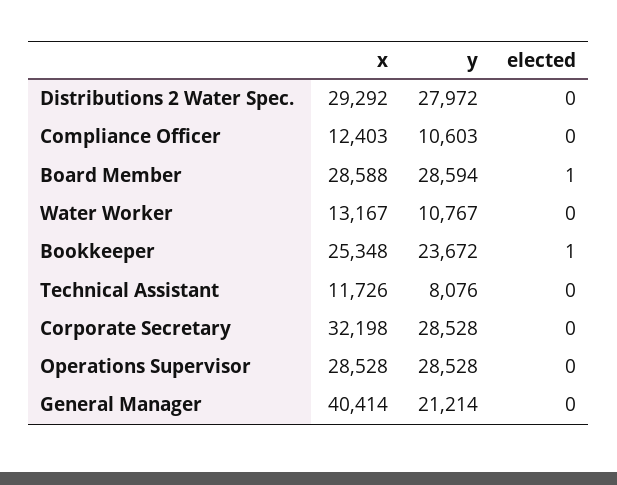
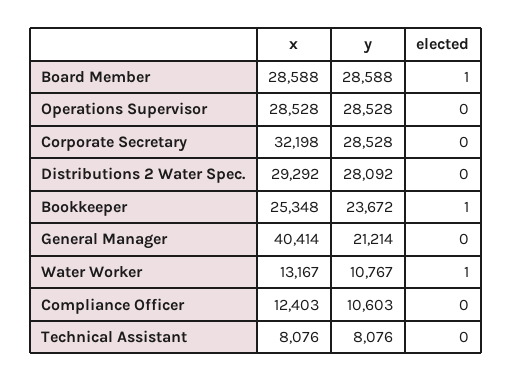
y, Distributions 2 Water Spec.: 27972 -> 28092
y, Board Member: 28594 -> 28588
elected, Water Worker: 0 -> 1
x, Technical Assistant: 11726 -> 8076

